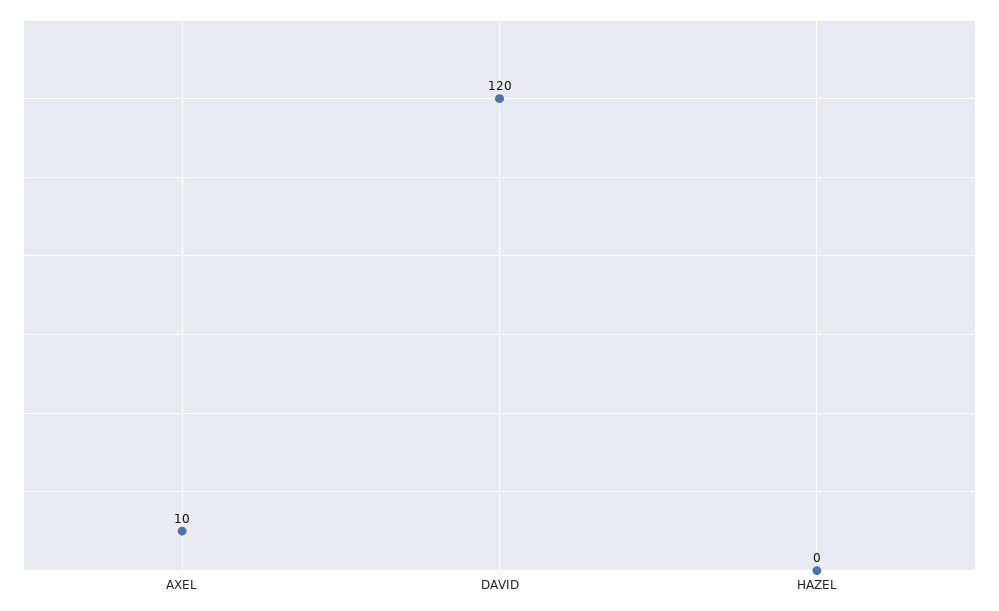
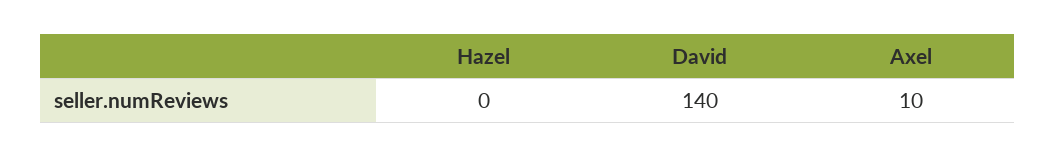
DAVID: 120 -> 140

